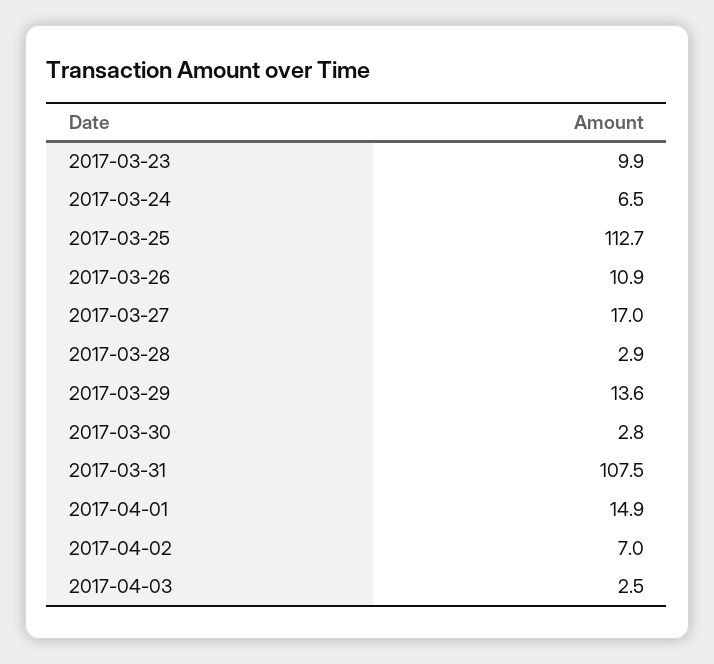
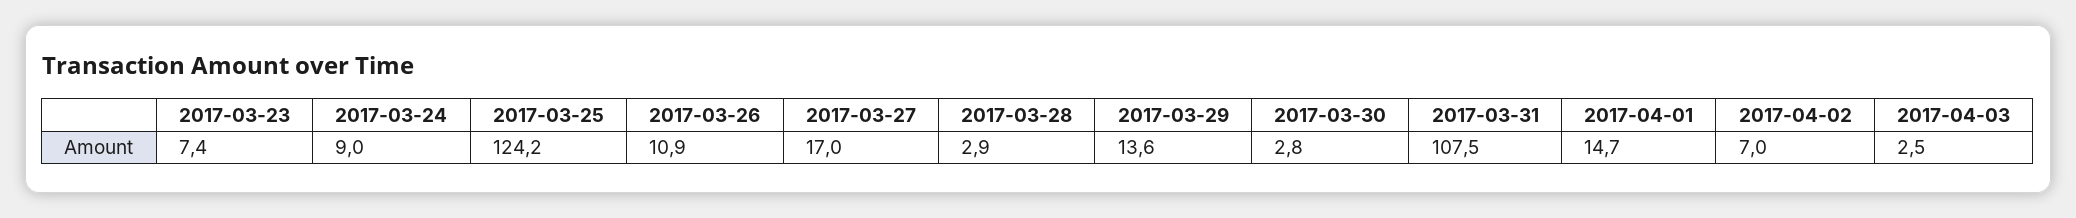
2017-03-23: 9.9 -> 7.4
2017-03-24: 6.5 -> 9
2017-03-25: 112.7 -> 124.2
2017-04-01: 14.9 -> 14.7

